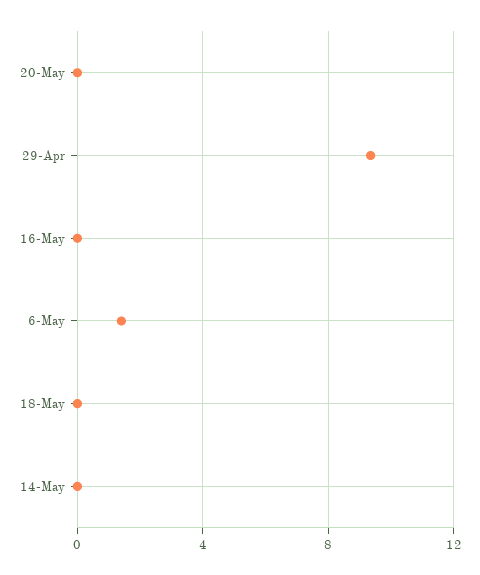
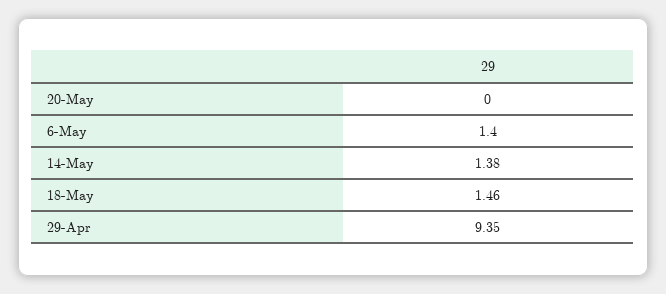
16-May: 0 -> none
18-May: 0 -> 1.46
14-May: 0 -> 1.38

